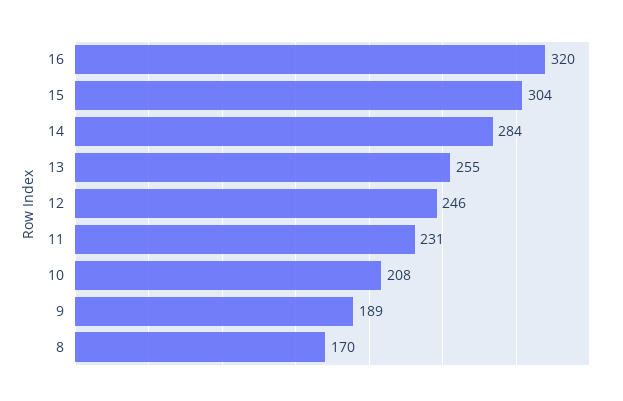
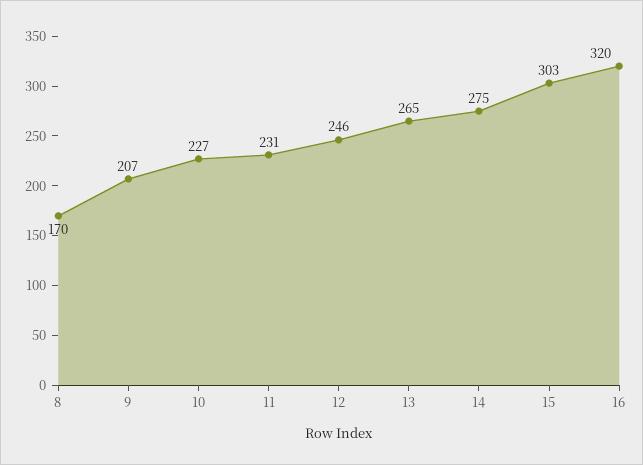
15: 304 -> 303
14: 284 -> 275
13: 255 -> 265
10: 208 -> 227
9: 189 -> 207

